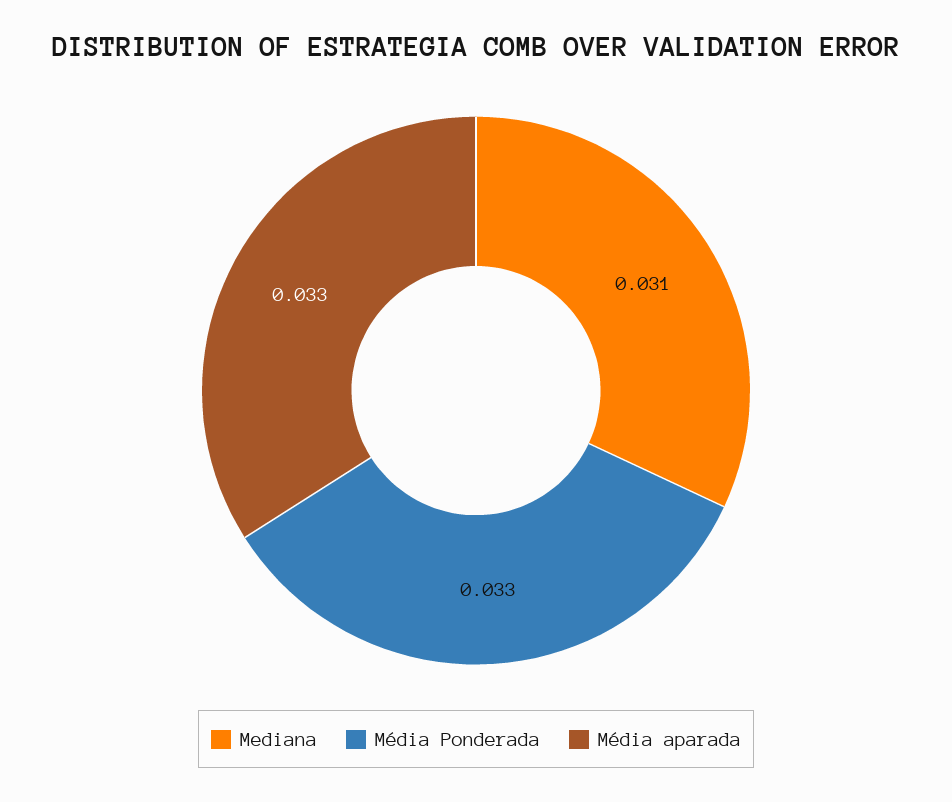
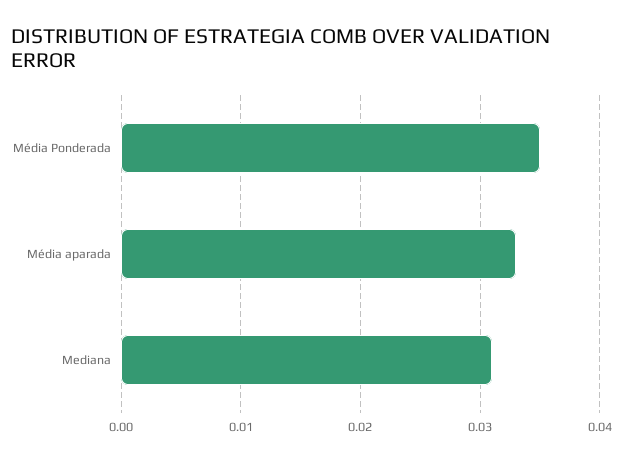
Média Ponderada: 0.033 -> 0.035

